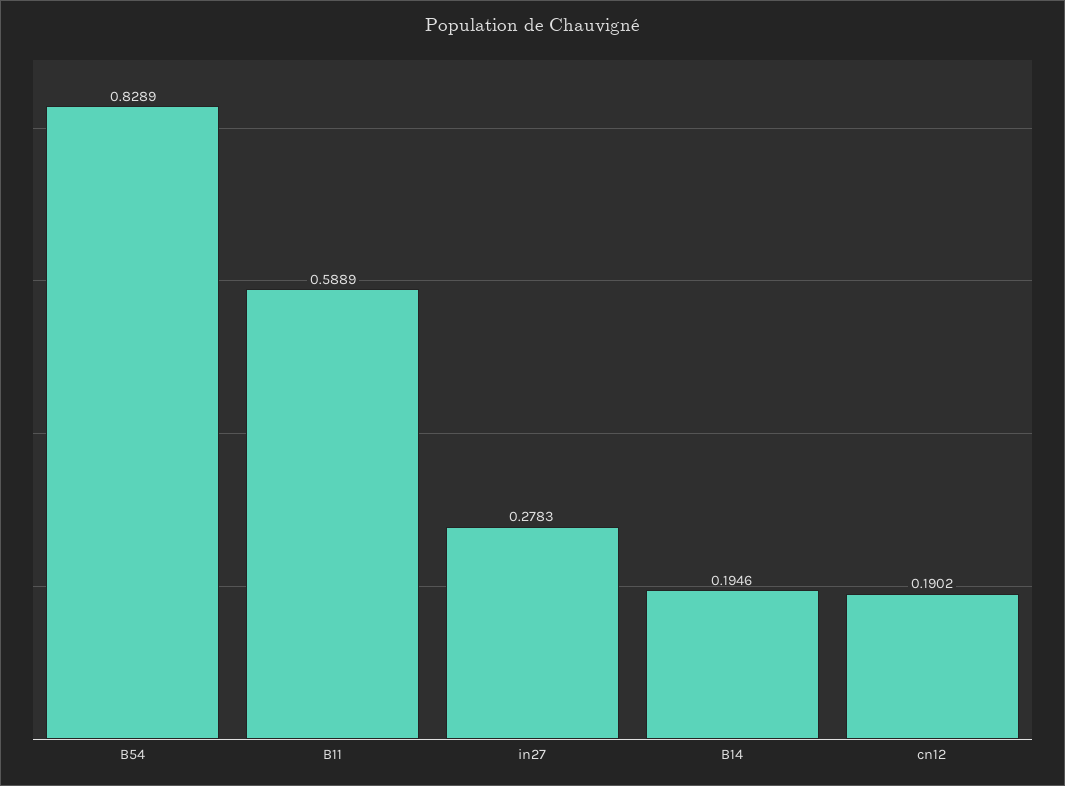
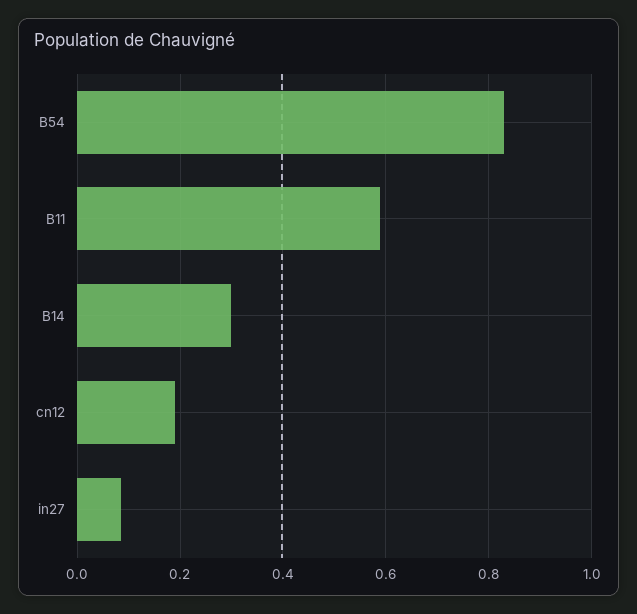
in27: 0.2783 -> 0.08
B14: 0.1946 -> 0.3

